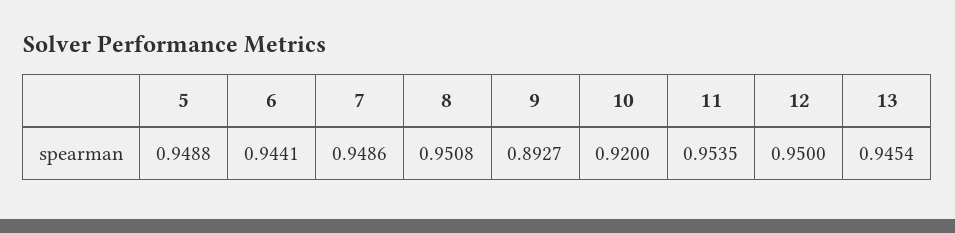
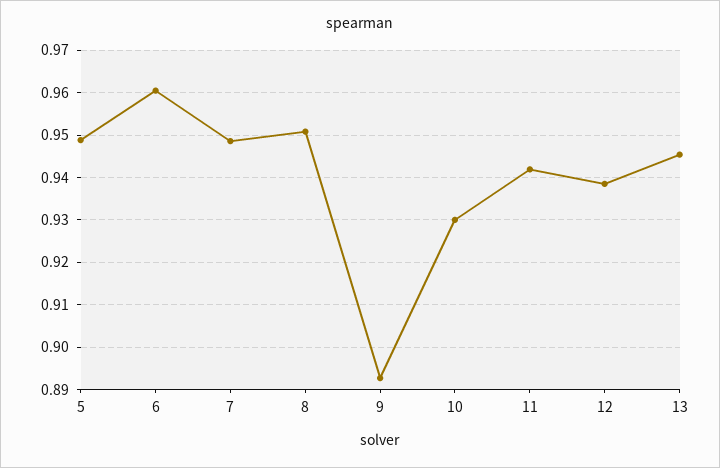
6: 0.9441 -> 0.96
10: 0.92 -> 0.93
11: 0.9535 -> 0.942
12: 0.95 -> 0.938

